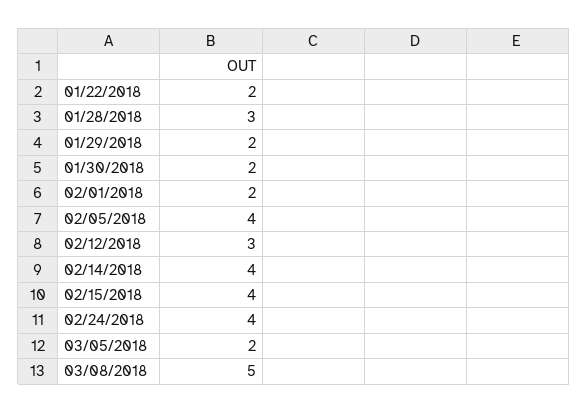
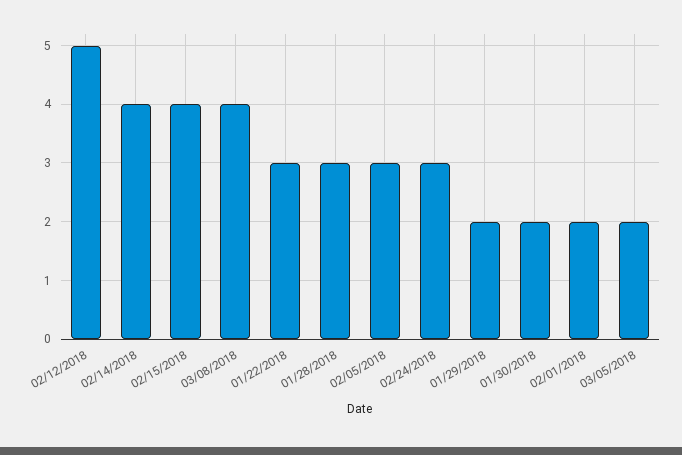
01/22/2018: 2 -> 3
02/05/2018: 4 -> 3
02/12/2018: 3 -> 5
02/24/2018: 4 -> 3
03/08/2018: 5 -> 4

